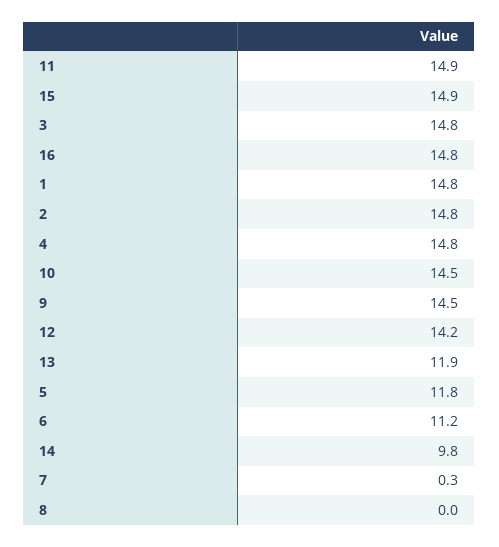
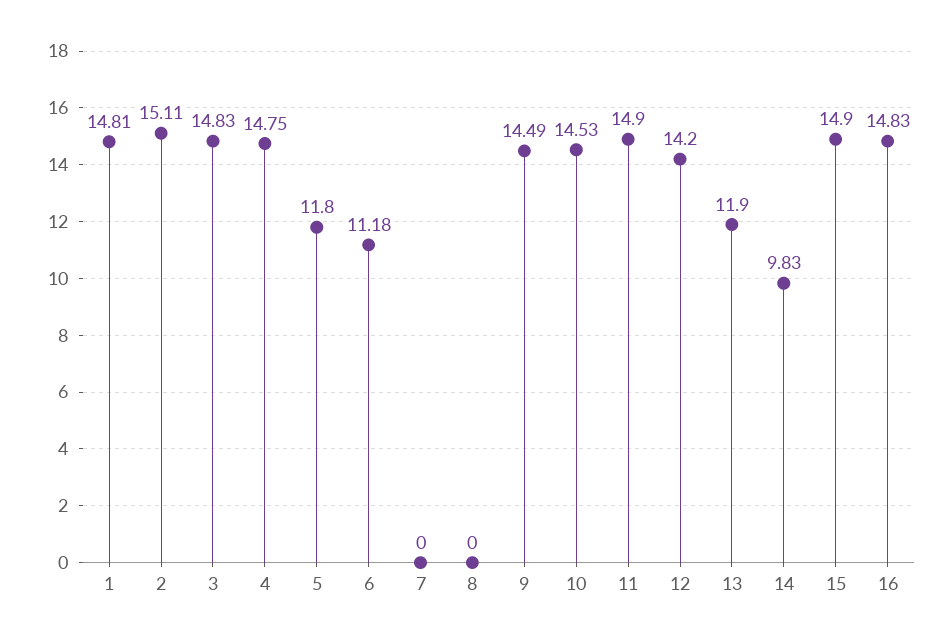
2: 14.8 -> 15.11
7: 0.3 -> 0

